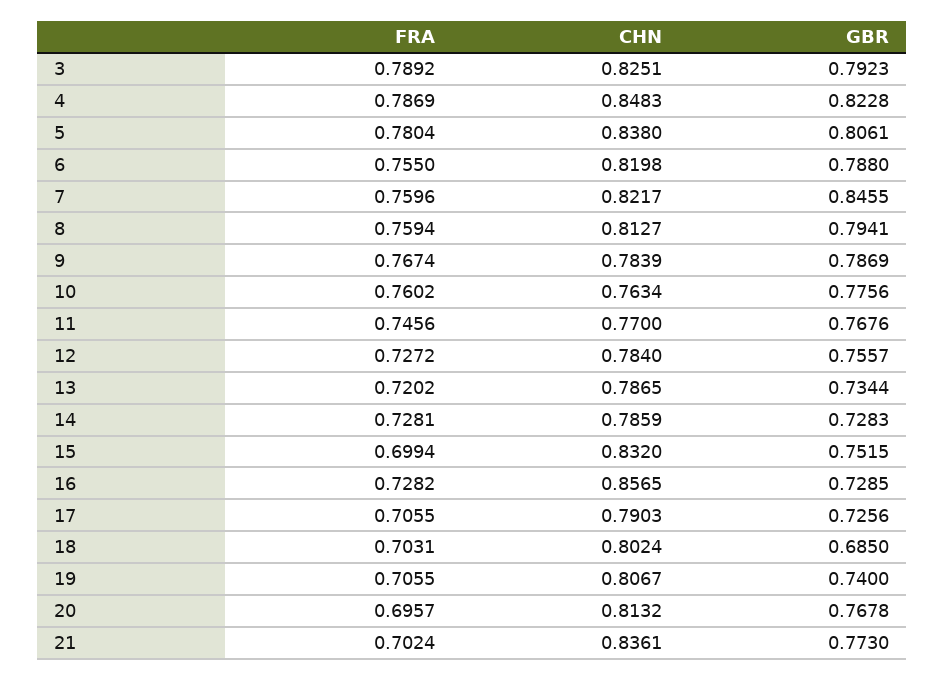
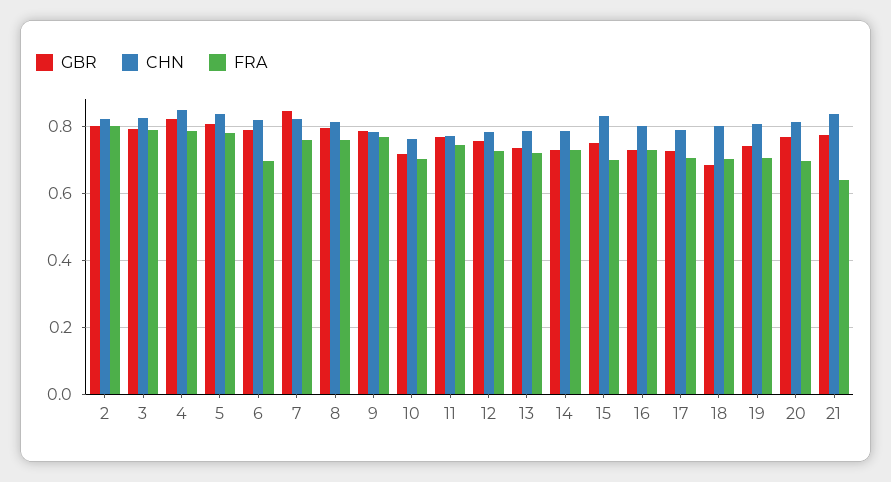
FRA, 6: 0.755 -> 0.7
FRA, 10: 0.7602 -> 0.7
GBR, 10: 0.7756 -> 0.72
CHN, 16: 0.8565 -> 0.8
FRA, 21: 0.7024 -> 0.64
GBR, 2: none -> 0.8
CHN, 2: none -> 0.82
FRA, 2: none -> 0.8

